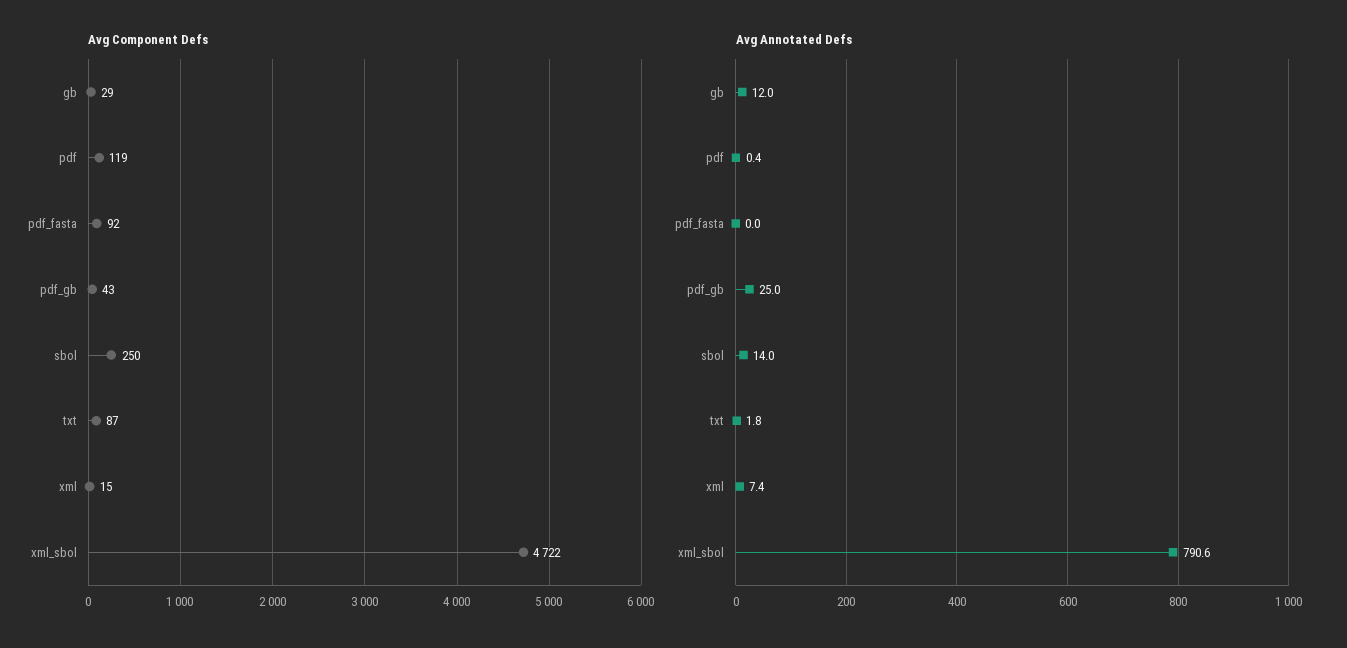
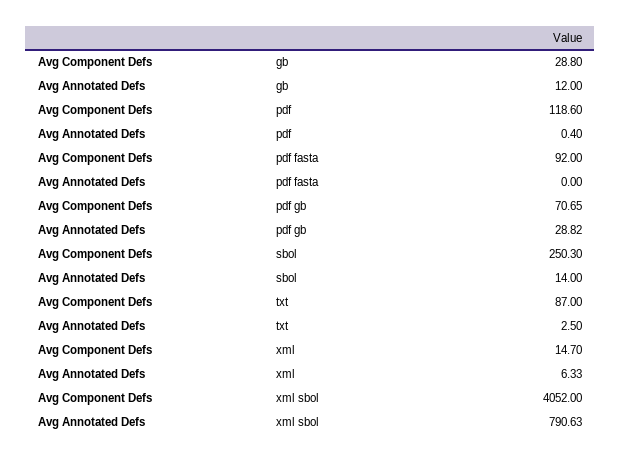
Avg Component Defs, pdf_gb: 43 -> 70.65
Avg Component Defs, xml_sbol: 4722 -> 4052
Avg Annotated Defs, pdf_gb: 25 -> 28.82
Avg Annotated Defs, txt: 1.8 -> 2.5
Avg Annotated Defs, xml: 7.4 -> 6.33

